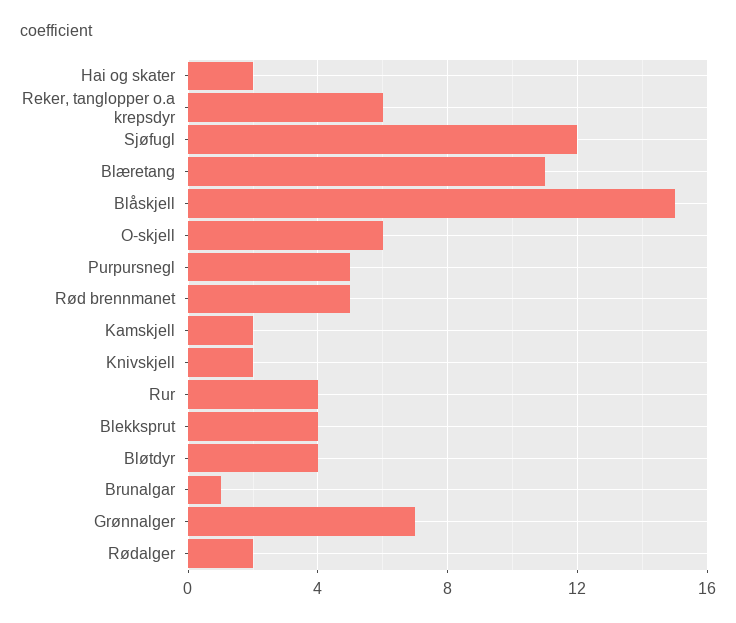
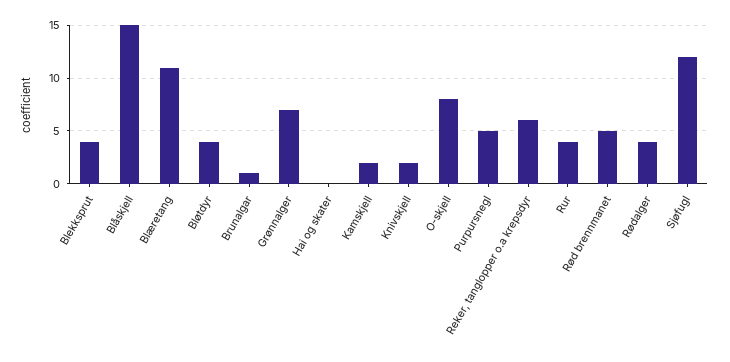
Hai og skater: 2 -> 0
O-skjell: 6 -> 8
Rødalger: 2 -> 4

